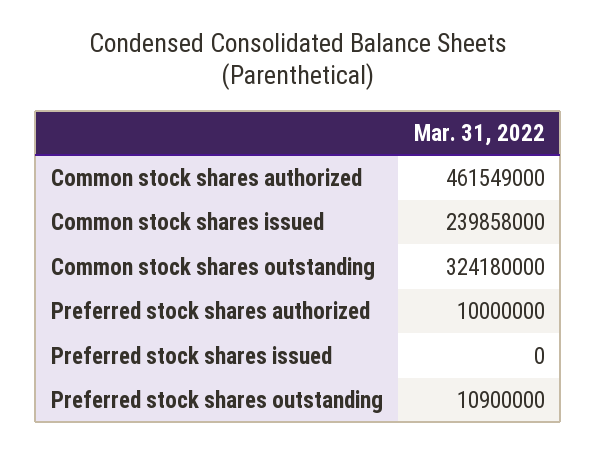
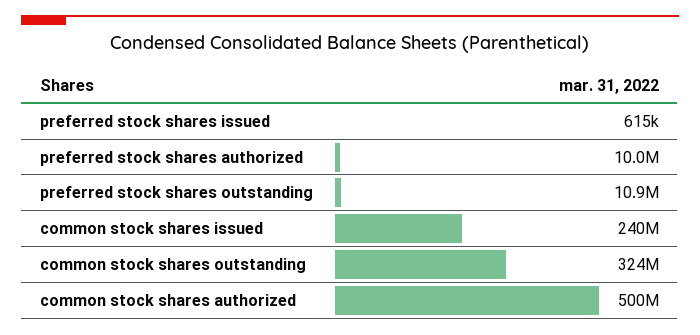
Common stock shares authorized: 461549000 -> 500000000
Preferred stock shares issued: 0 -> 615000

